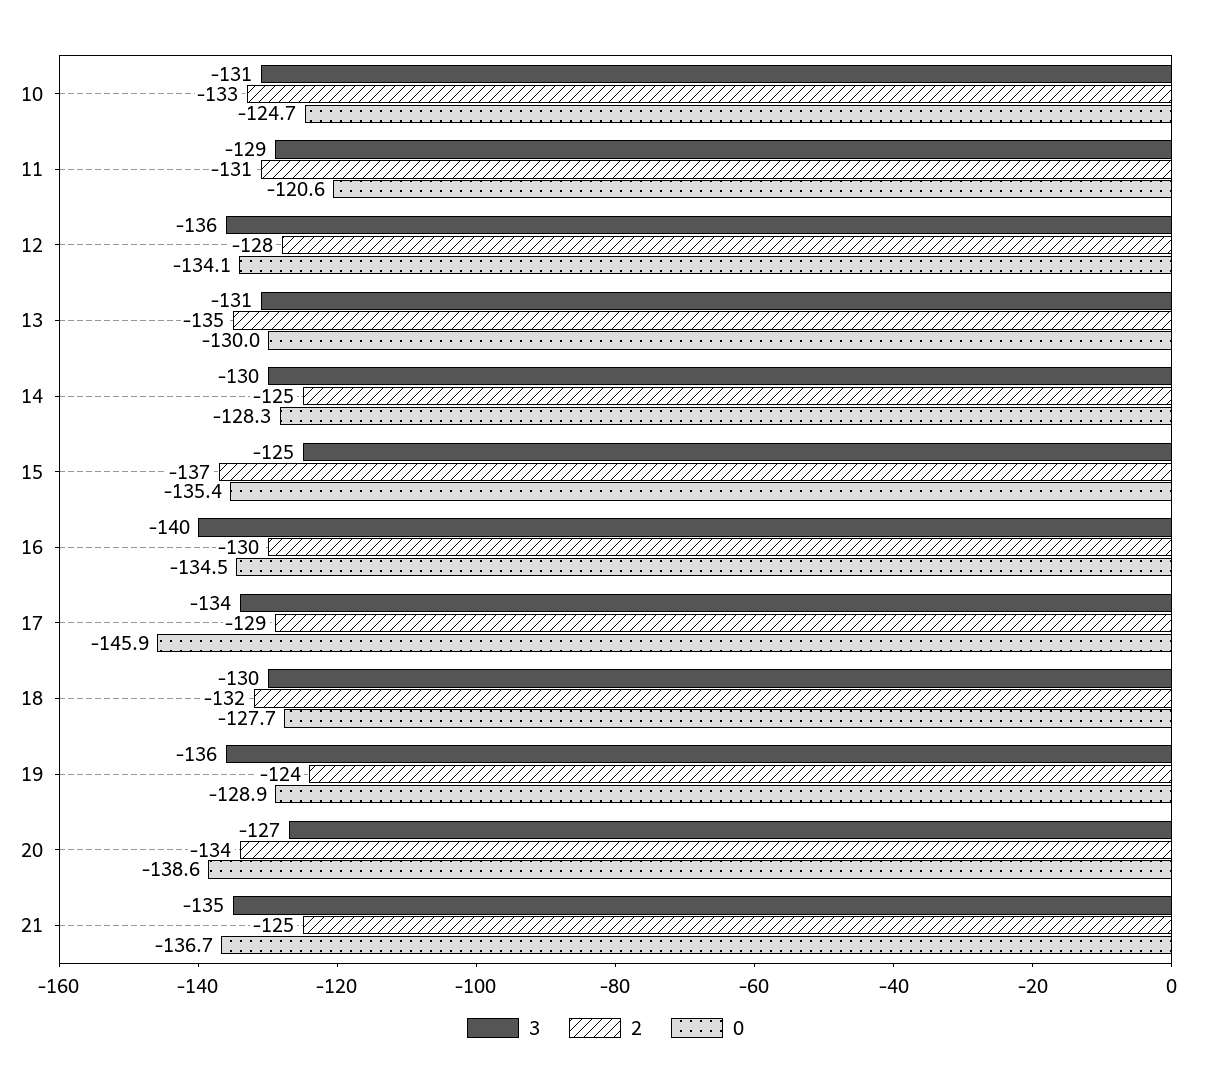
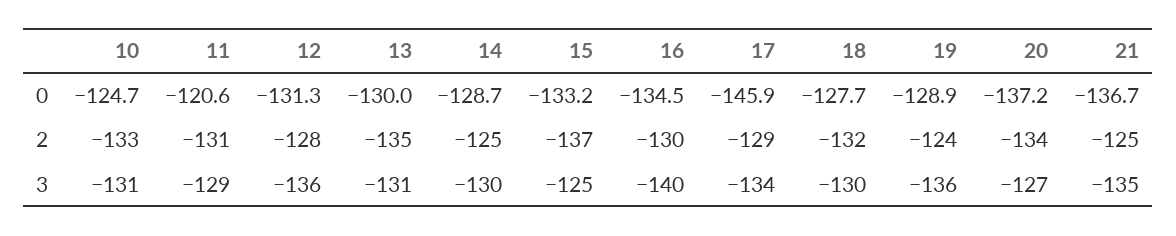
0, 12: -134.1 -> -131.3
0, 14: -128.3 -> -128.7
0, 15: -135.4 -> -133.2
0, 20: -138.6 -> -137.2

